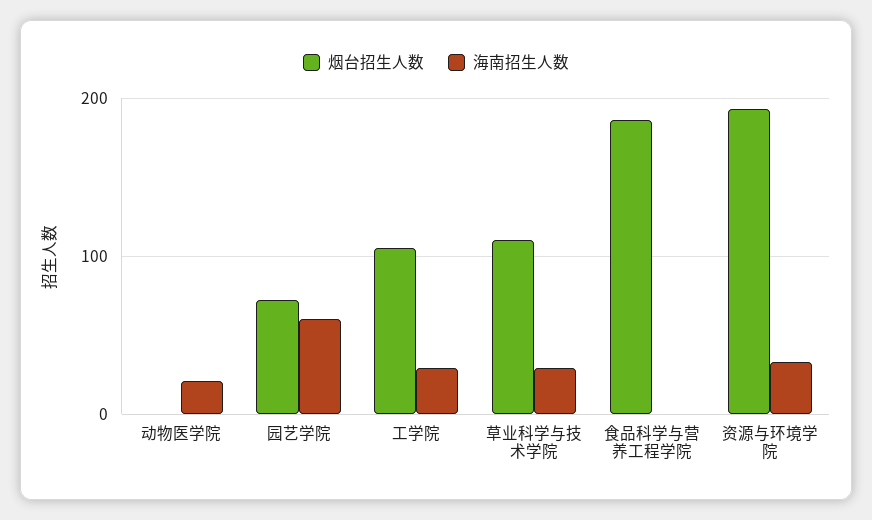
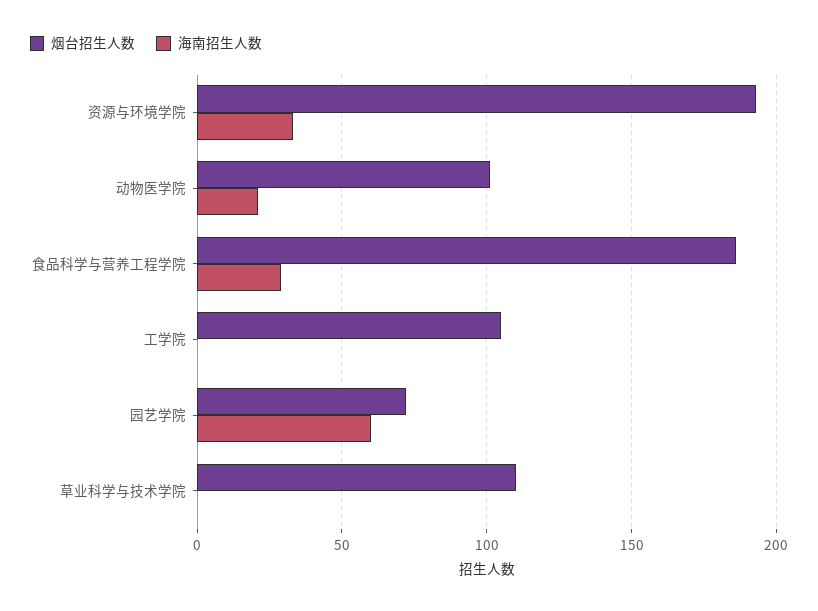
烟台招生人数, 动物医学院: 0 -> 100
海南招生人数, 工学院: 30 -> 0
海南招生人数, 草业科学与技术学院: 30 -> 0
海南招生人数, 食品科学与营养工程学院: 0 -> 30

